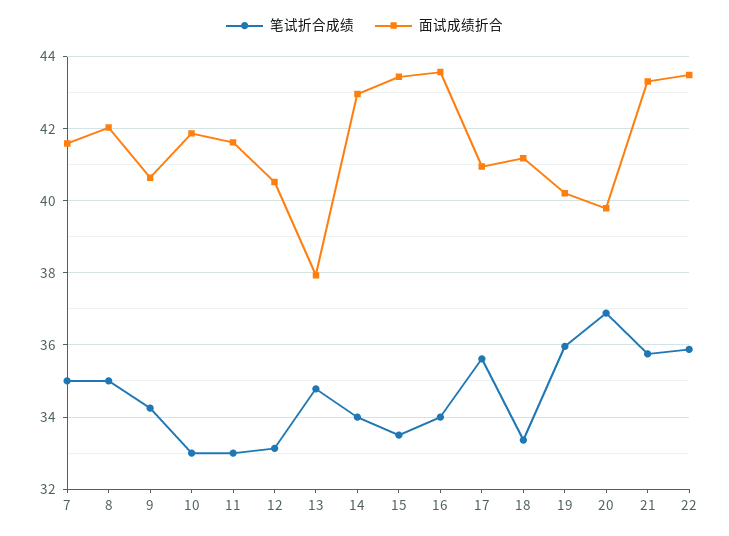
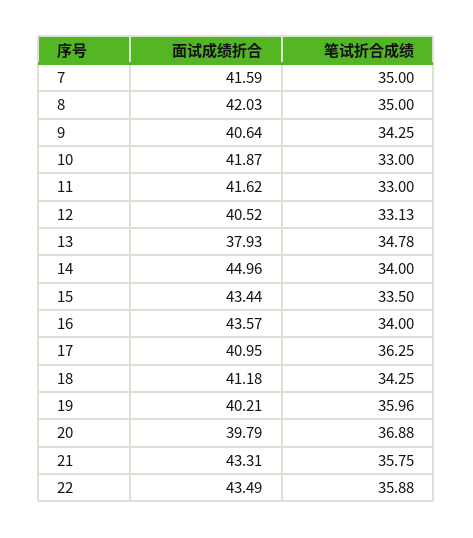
面试成绩折合, 14: 43 -> 44.96
笔试折合成绩, 17: 35.6 -> 36.25
笔试折合成绩, 18: 33.4 -> 34.25

